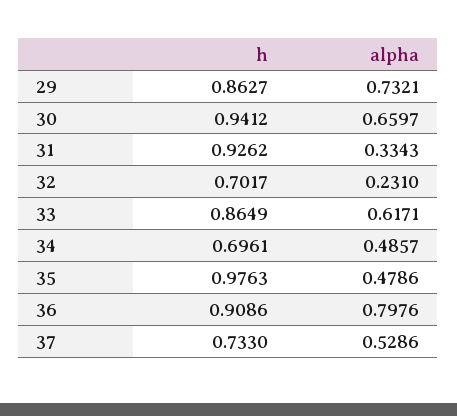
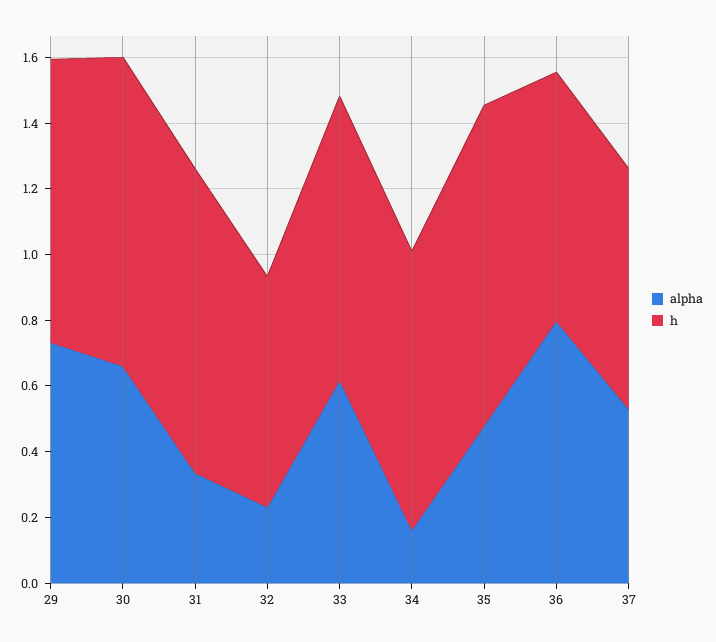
h, 34: 0.6961 -> 0.85
alpha, 34: 0.4857 -> 0.15
h, 36: 0.9086 -> 0.75

